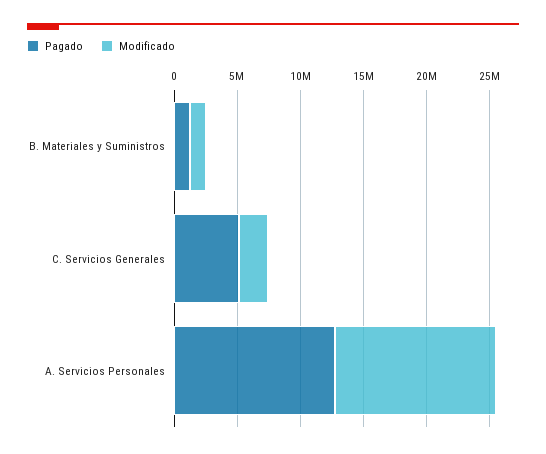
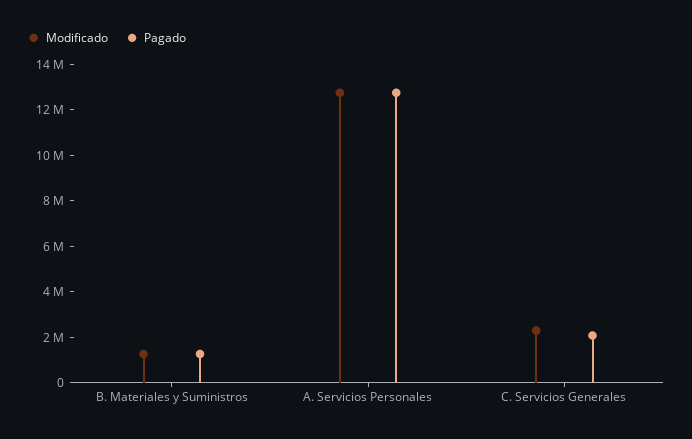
Pagado, C. Servicios Generales: 5000000 -> 2000000

